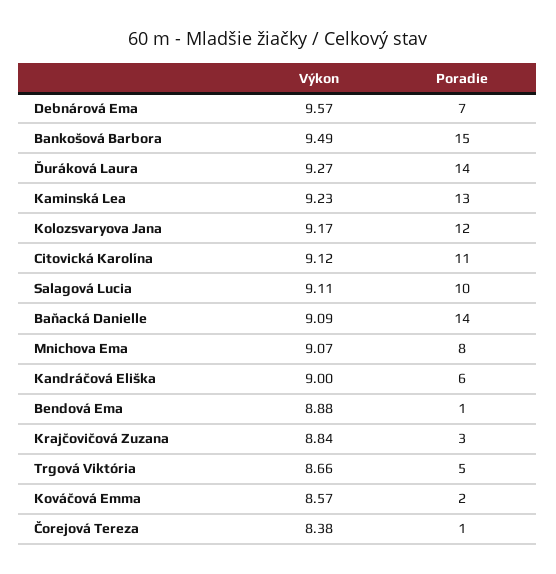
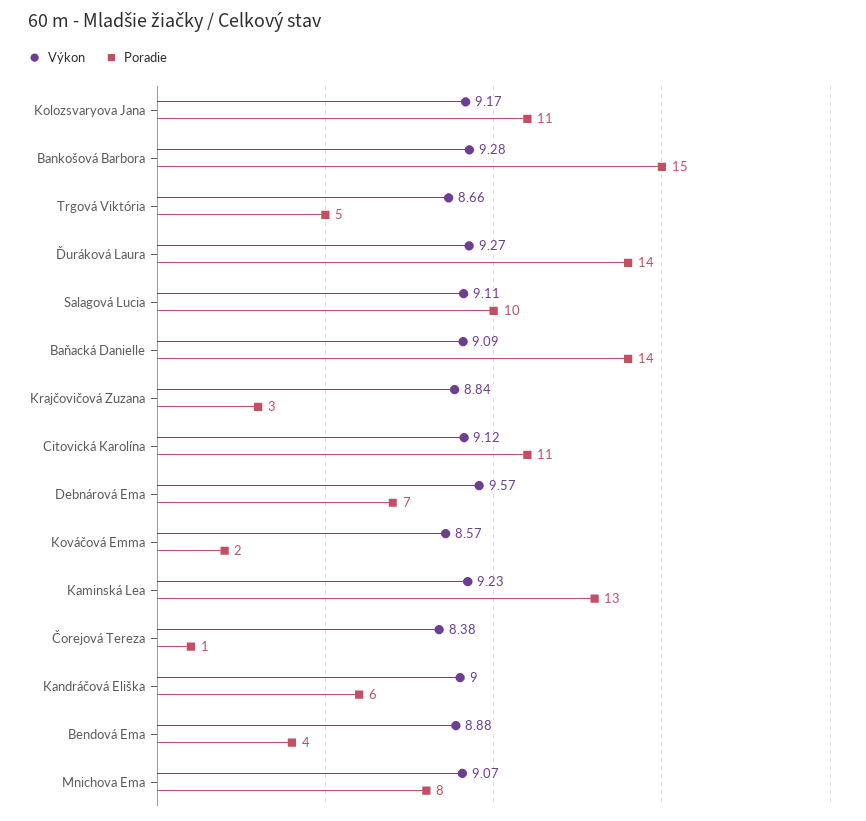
Výkon, Bankošová Barbora: 9.49 -> 9.28
Poradie, Kolozsvaryova Jana: 12 -> 11
Poradie, Bendová Ema: 1 -> 4

